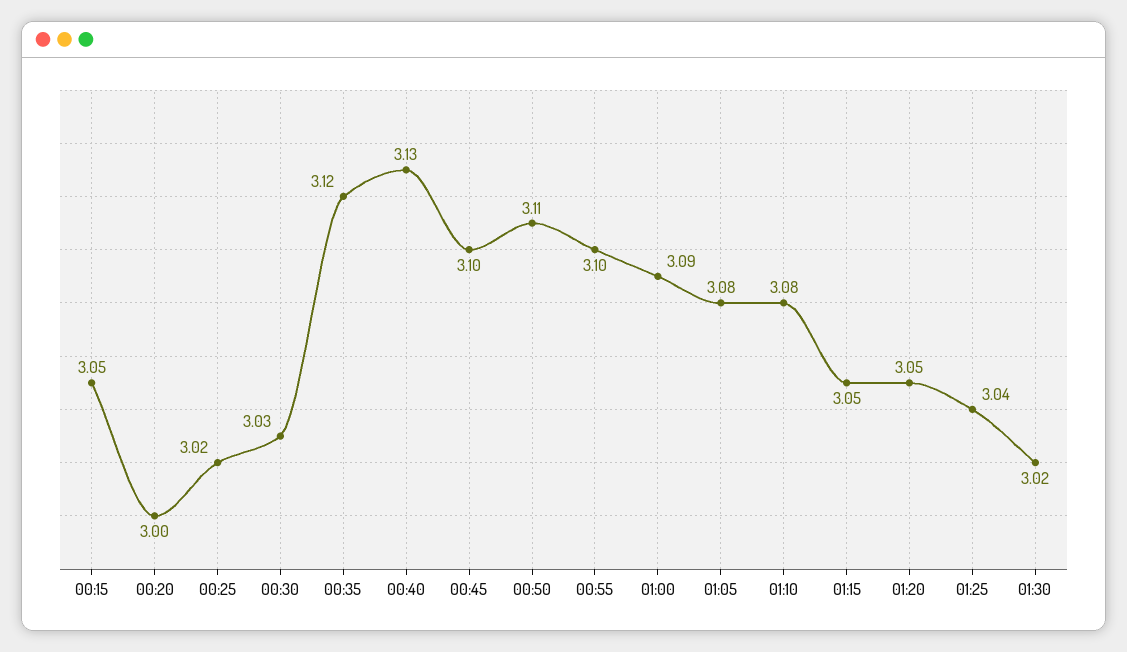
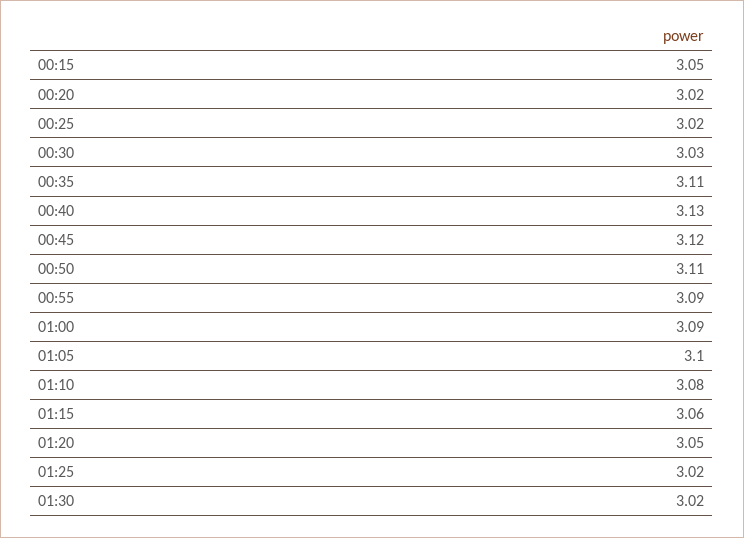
00:20: 3 -> 3.02
00:35: 3.12 -> 3.11
00:45: 3.1 -> 3.12
00:55: 3.1 -> 3.09
01:05: 3.08 -> 3.1
01:15: 3.05 -> 3.06
01:25: 3.04 -> 3.02

